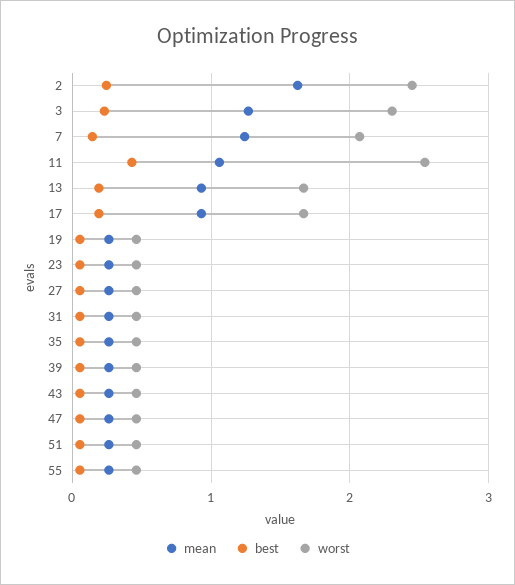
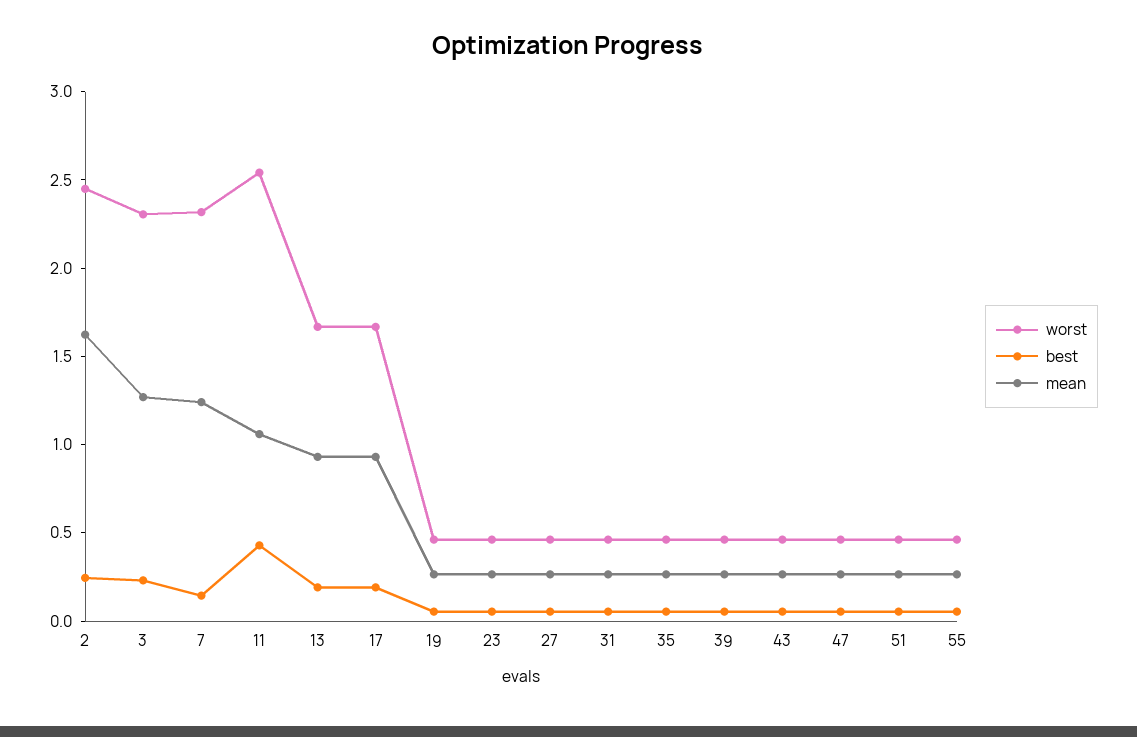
worst, 7: 2.1 -> 2.3

